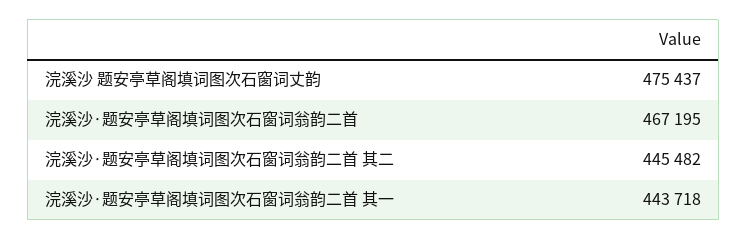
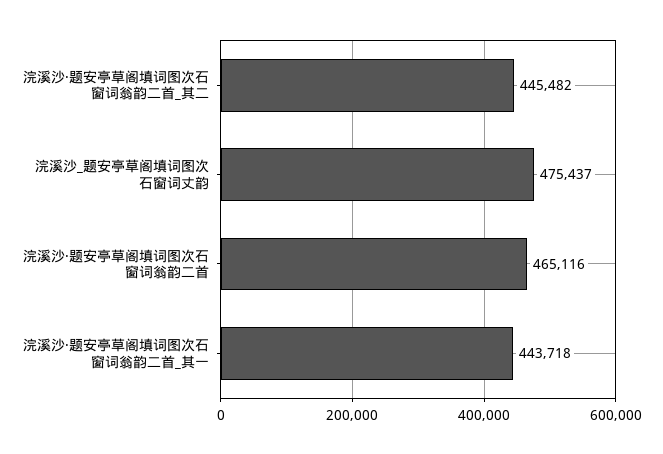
浣溪沙·题安亭草阁填词图次石窗词翁韵二首: 467195 -> 465116

